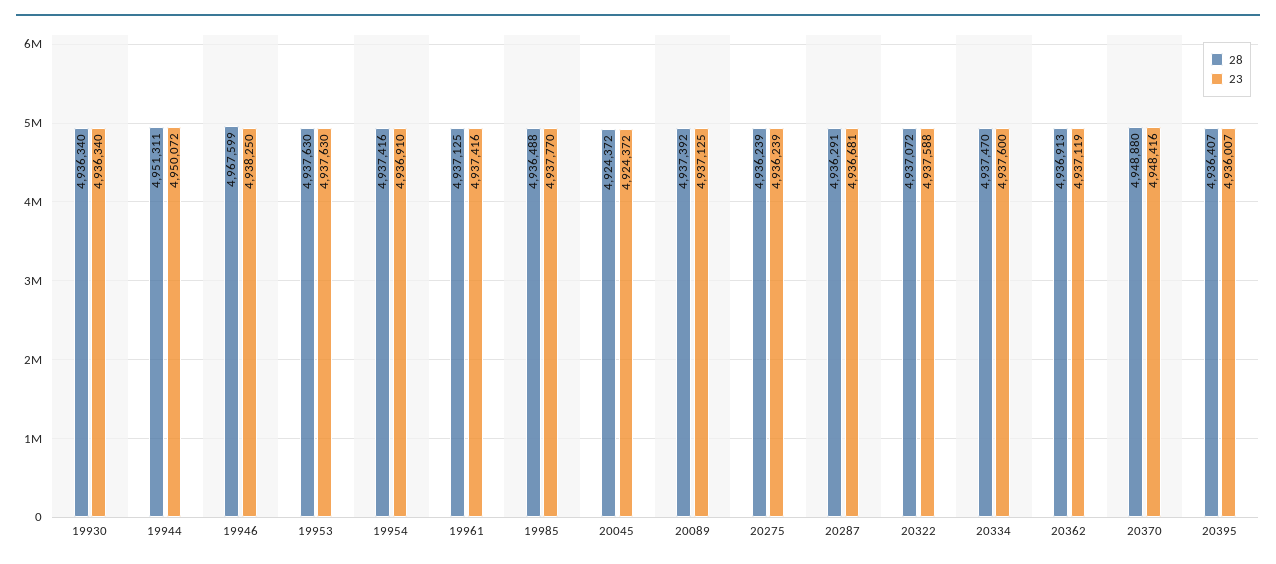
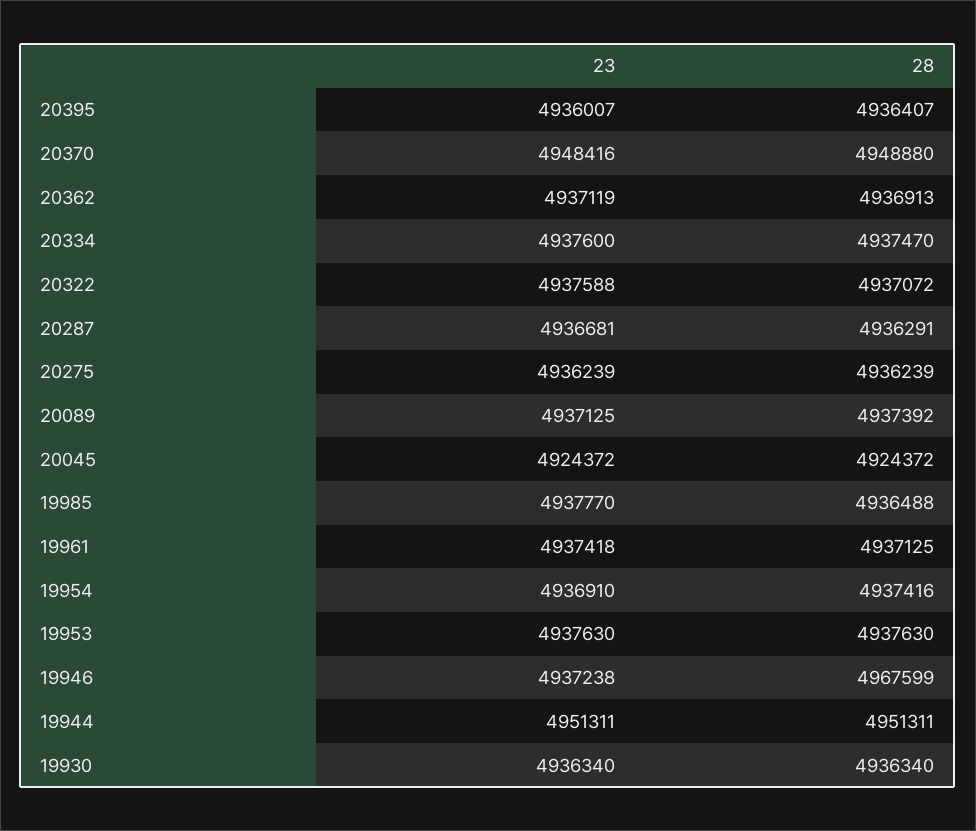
23, 19944: 4950072 -> 4951311
23, 19946: 4938250 -> 4937238
23, 19961: 4937416 -> 4937418

